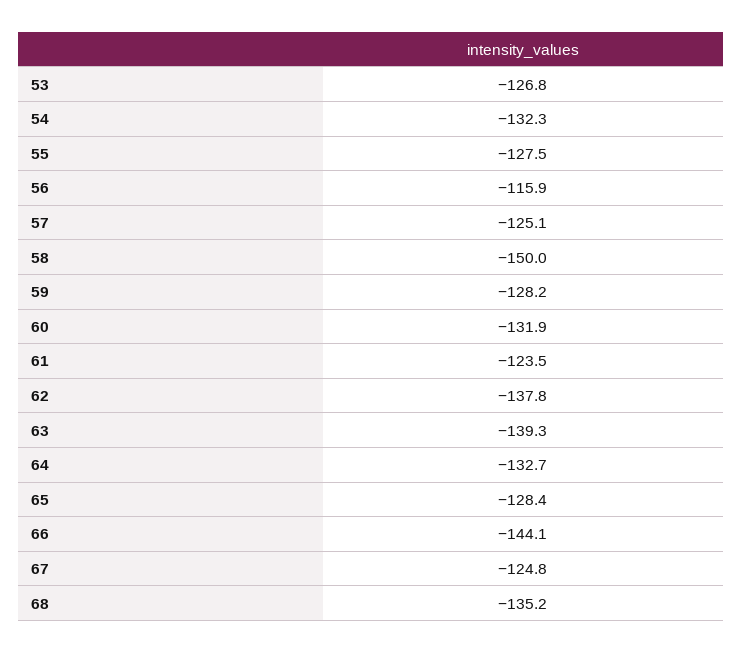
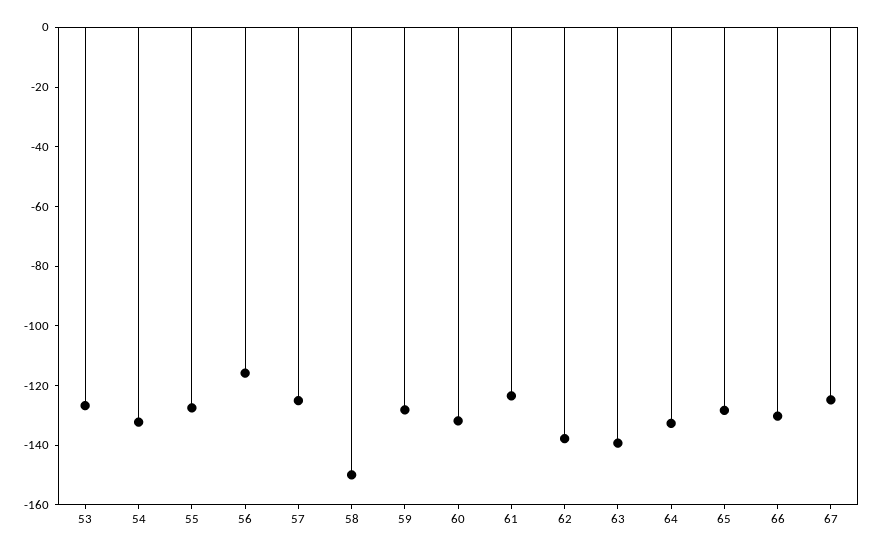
66: -144.1 -> -130
68: -135.2 -> none

